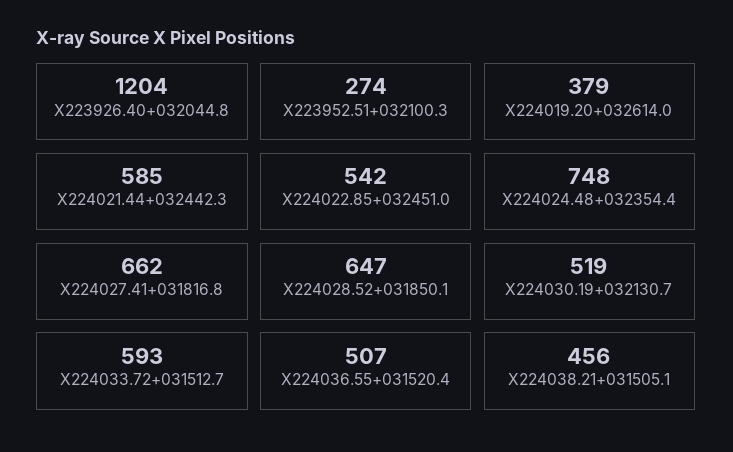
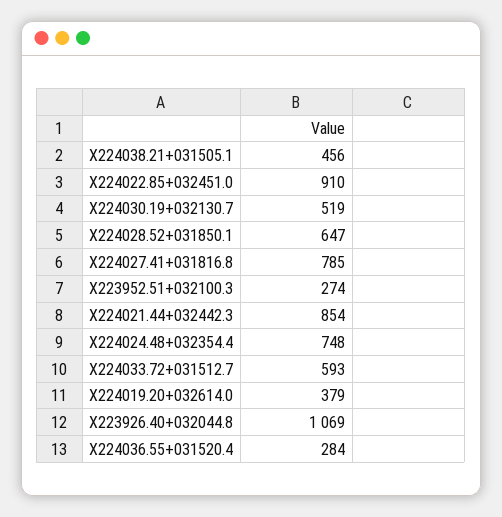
X223926.40+032044.8: 1204 -> 1069
X224021.44+032442.3: 585 -> 854
X224022.85+032451.0: 542 -> 910
X224027.41+031816.8: 662 -> 785
X224036.55+031520.4: 507 -> 284

